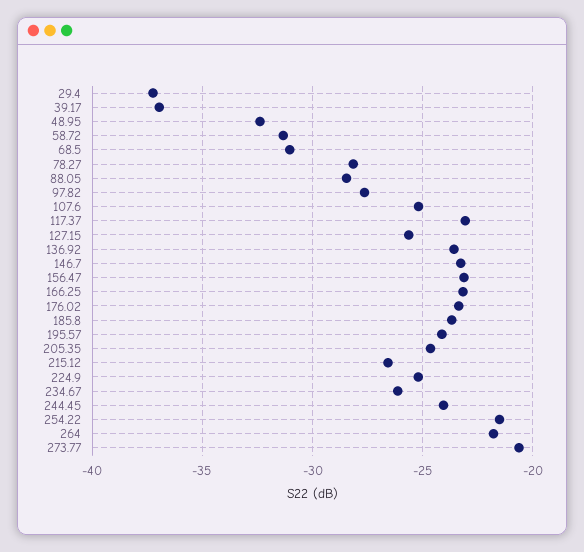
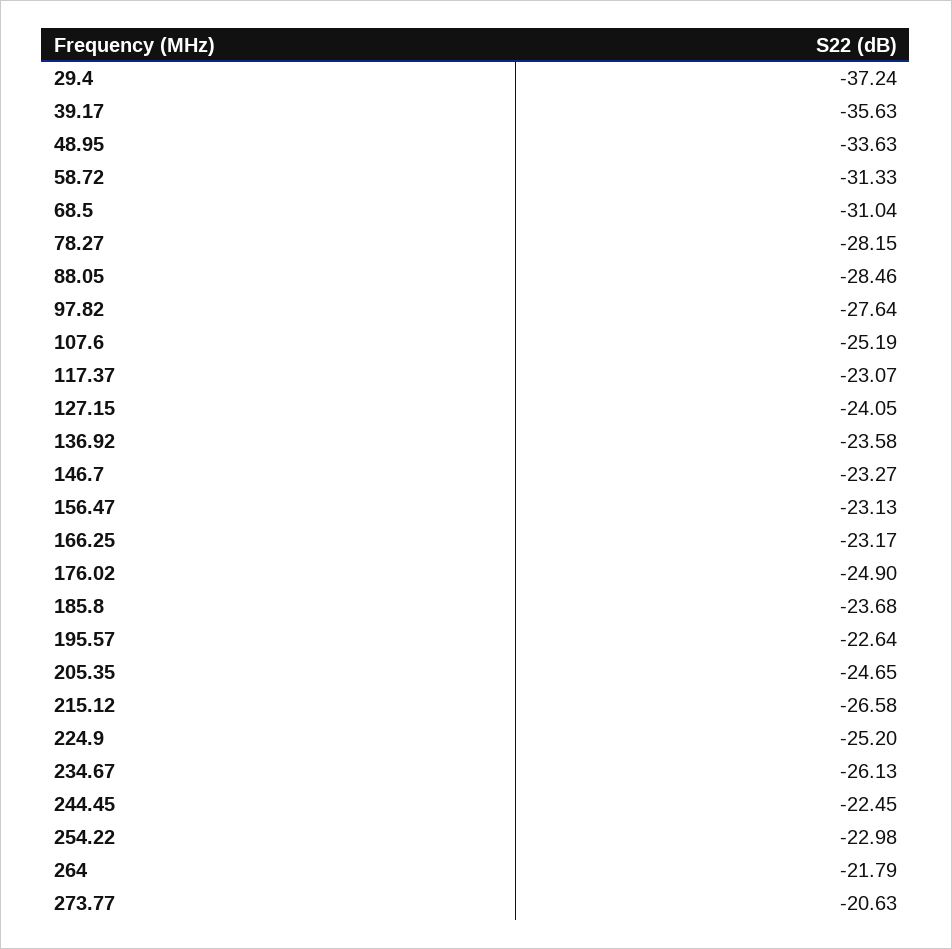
39.17: -37 -> -35.63
48.95: -32.5 -> -33.63
127.15: -25.5 -> -24.05
176.02: -23.5 -> -24.9
195.57: -24 -> -22.64
244.45: -24 -> -22.45
254.22: -21.5 -> -22.98

